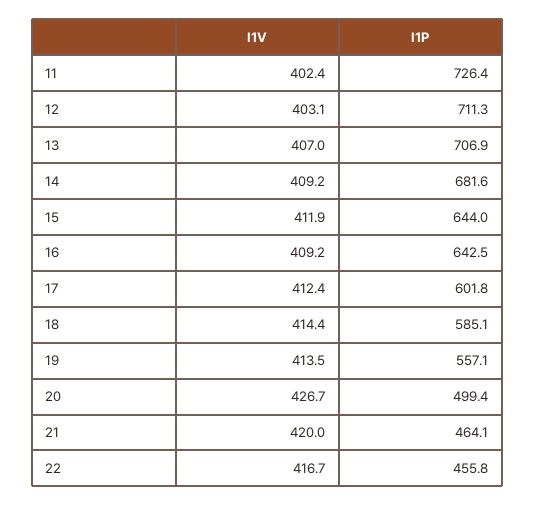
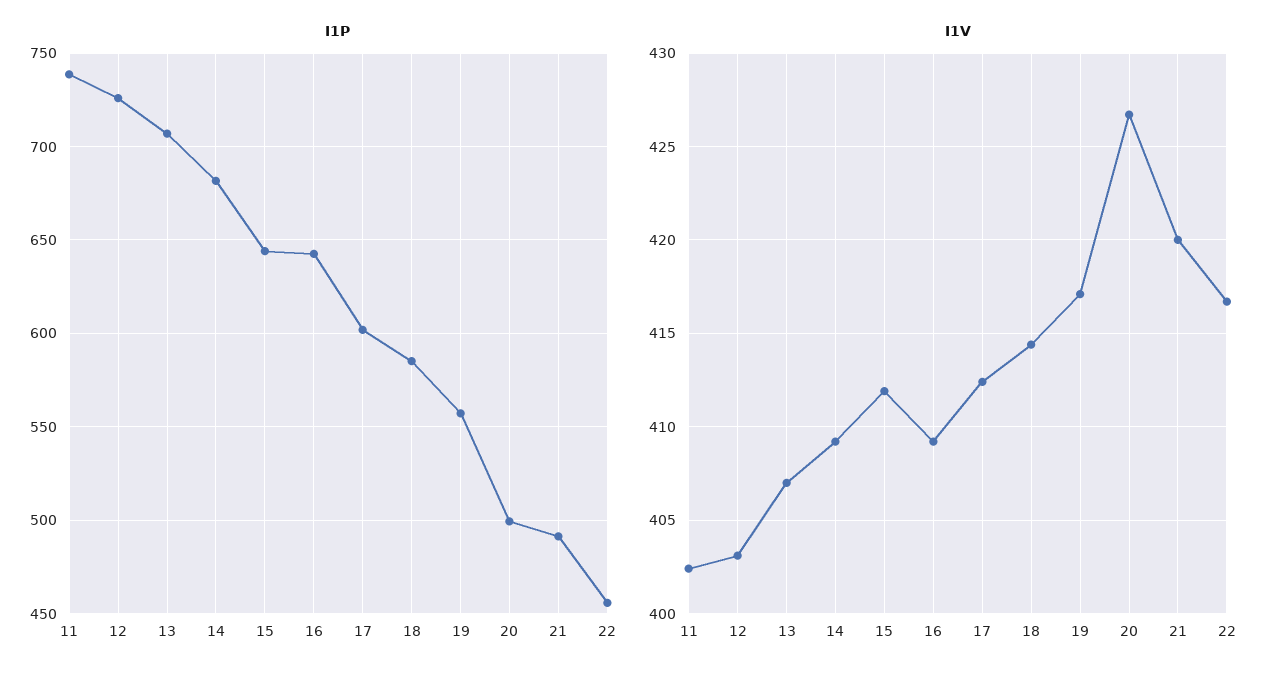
I1P, 11: 726.4 -> 740
I1P, 12: 711.3 -> 725
I1V, 19: 413.5 -> 417
I1P, 21: 464.1 -> 490

